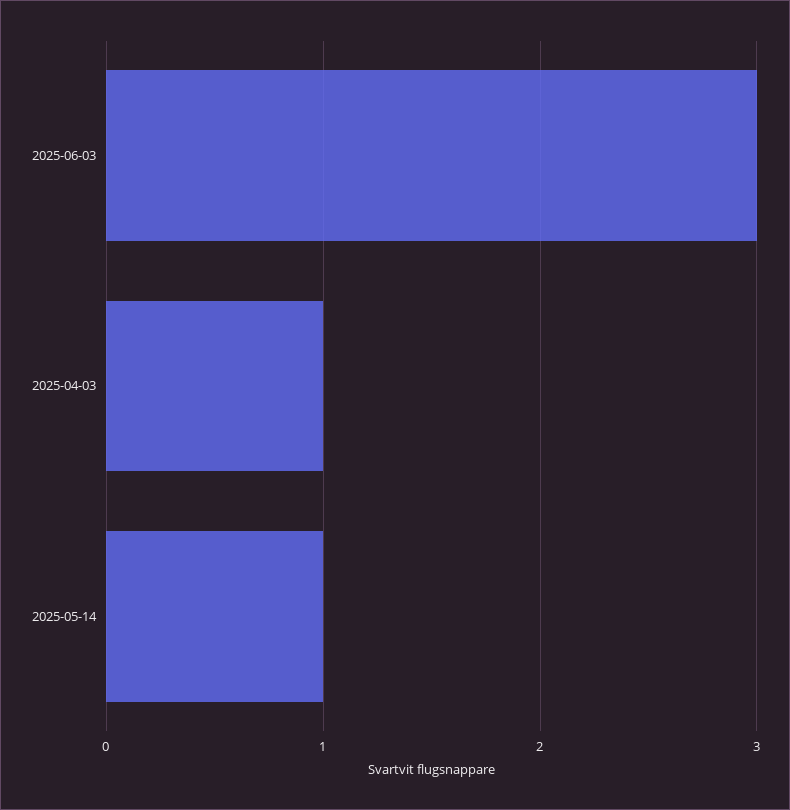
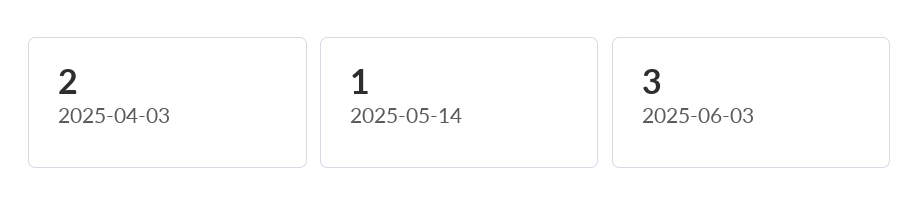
2025-04-03: 1 -> 2

